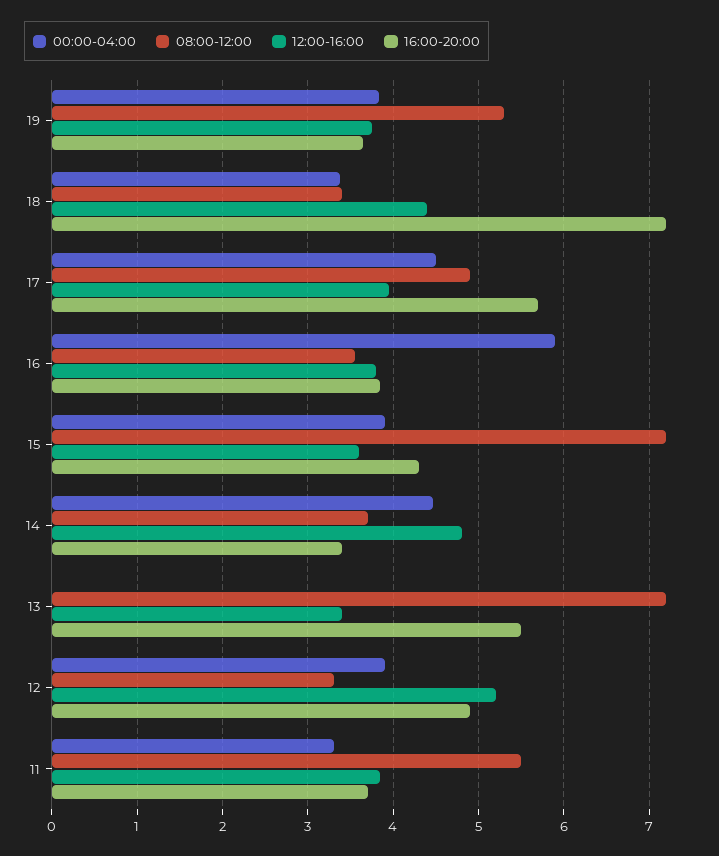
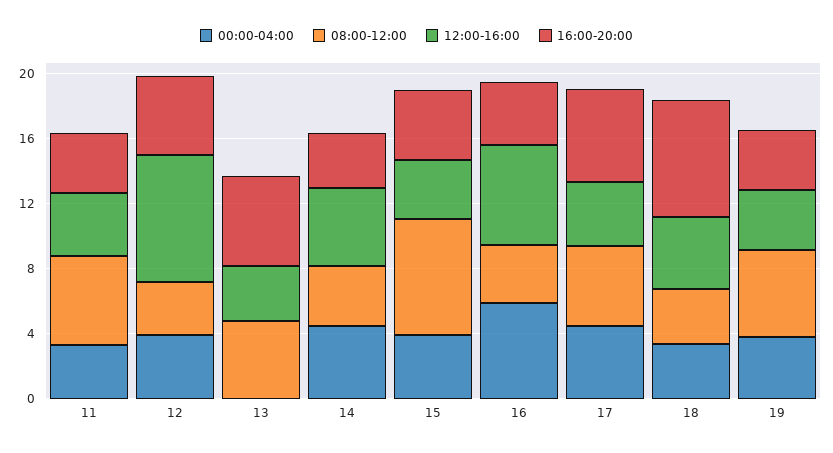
12:00-16:00, 16: 3.8 -> 6
08:00-12:00, 13: 7.2 -> 5
12:00-16:00, 12: 5.2 -> 8

